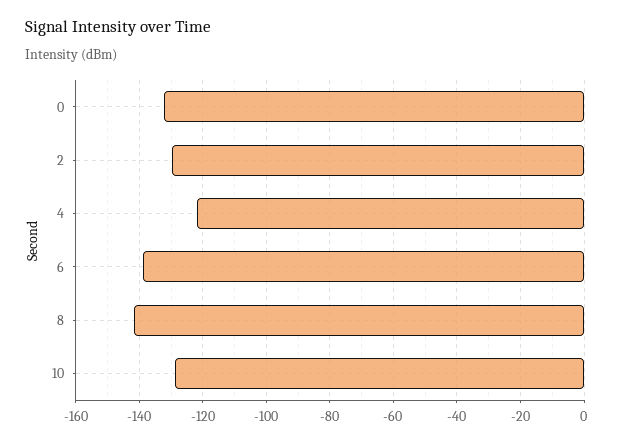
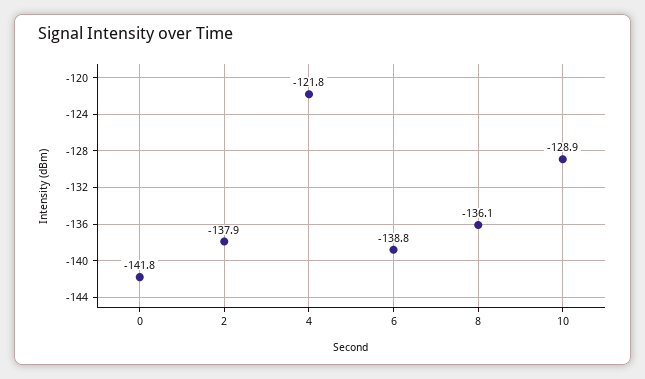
0: -132 -> -141.8
2: -130 -> -137.9
8: -142 -> -136.1

